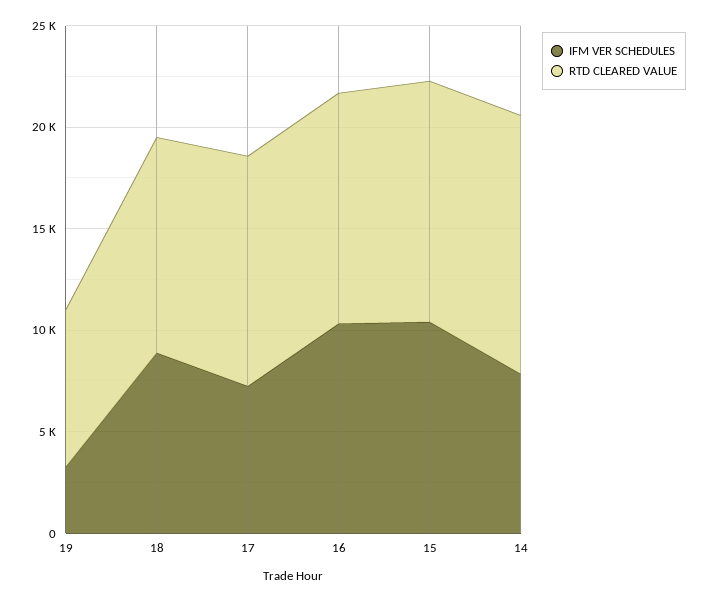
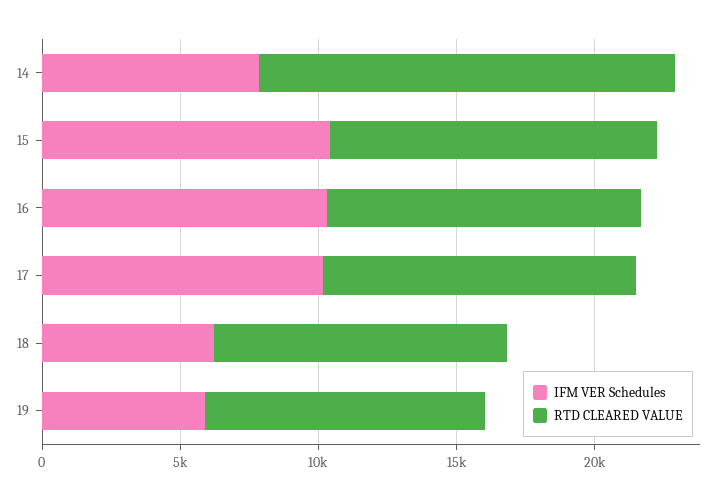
IFM VER SCHEDULES, 19: 3000 -> 6000
RTD CLEARED VALUE, 19: 8000 -> 10000
IFM VER SCHEDULES, 18: 9000 -> 6000
IFM VER SCHEDULES, 17: 7000 -> 10000
RTD CLEARED VALUE, 14: 13000 -> 15000

